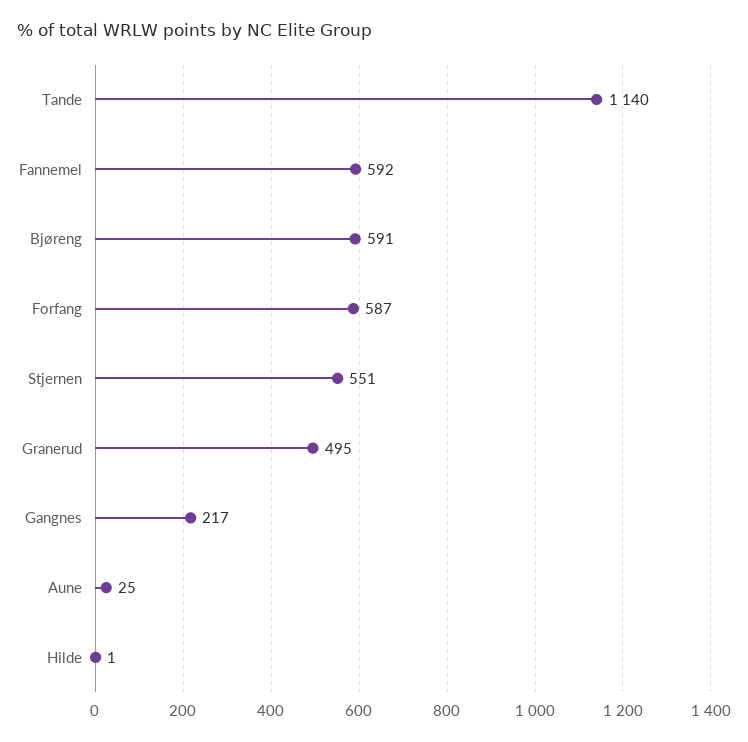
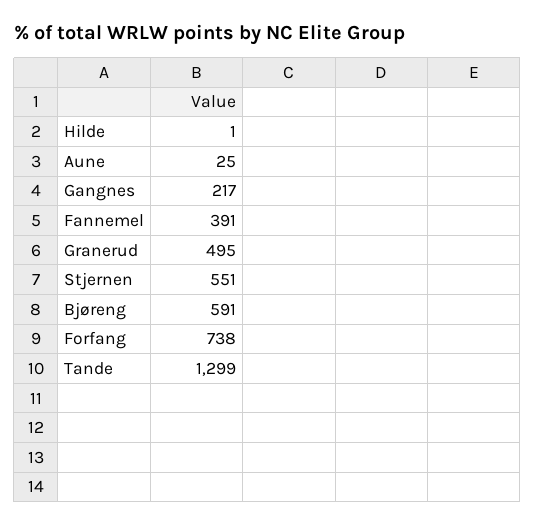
Tande: 1140 -> 1299
Fannemel: 592 -> 391
Forfang: 587 -> 738

